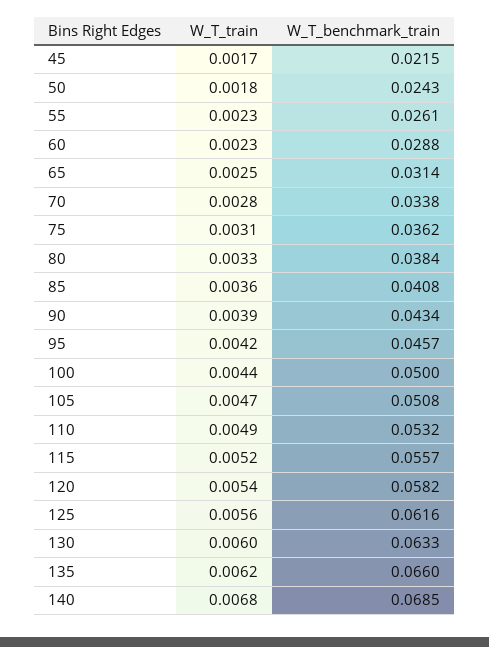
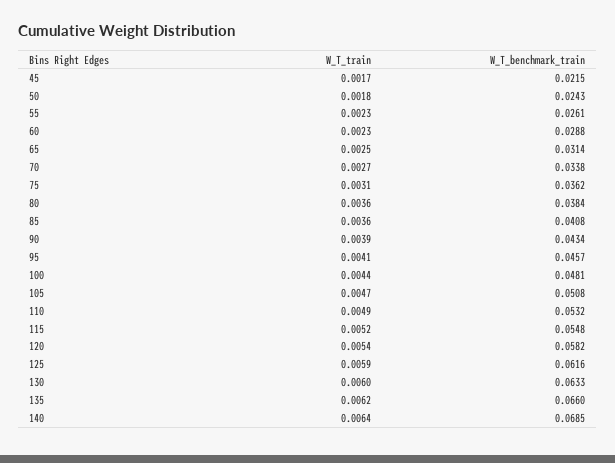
W_T_train, 70: 0.0028 -> 0.0027
W_T_train, 80: 0.0033 -> 0.0036
W_T_train, 95: 0.0042 -> 0.0041
W_T_benchmark_train, 100: 0.05 -> 0.0481
W_T_benchmark_train, 115: 0.0557 -> 0.0548
W_T_train, 125: 0.0056 -> 0.0059
W_T_train, 140: 0.0068 -> 0.0064

